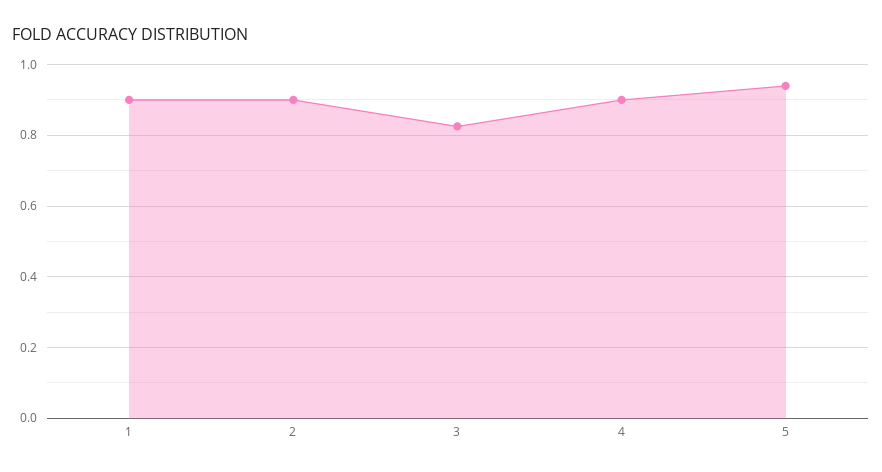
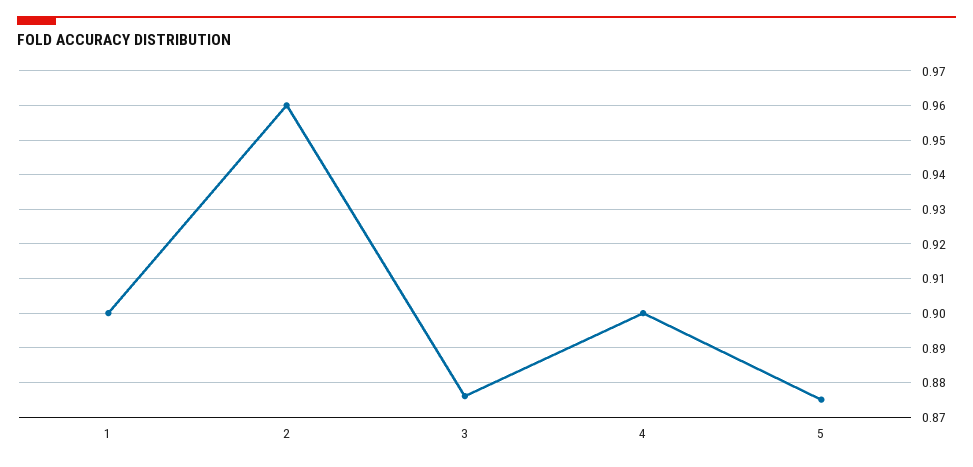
2: 0.9 -> 0.96
3: 0.82 -> 0.875
5: 0.94 -> 0.875

